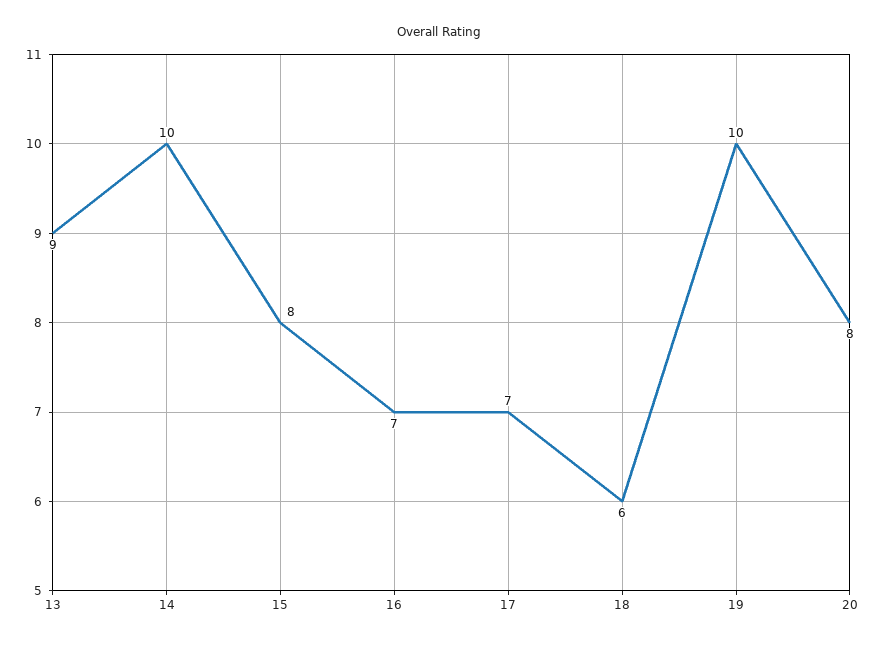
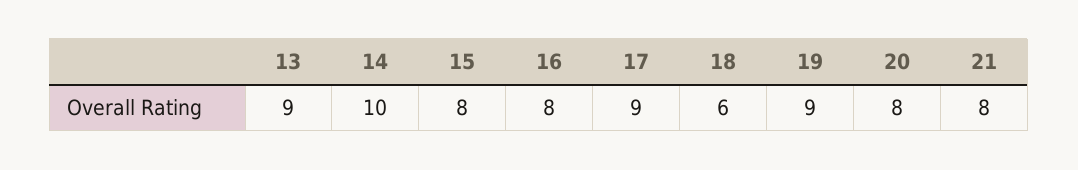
16: 7 -> 8
17: 7 -> 9
19: 10 -> 9
21: none -> 8

